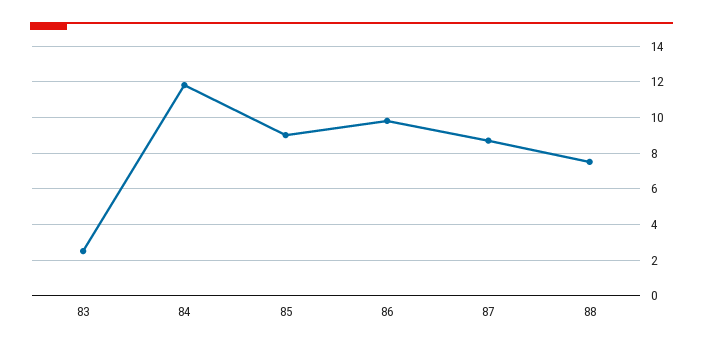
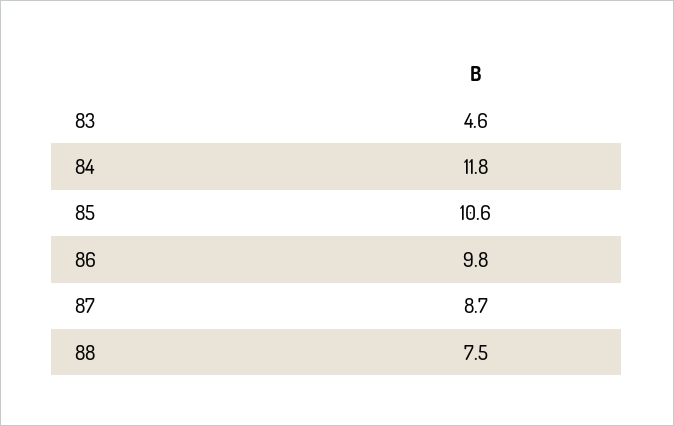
83: 2.5 -> 4.6
85: 9 -> 10.6

